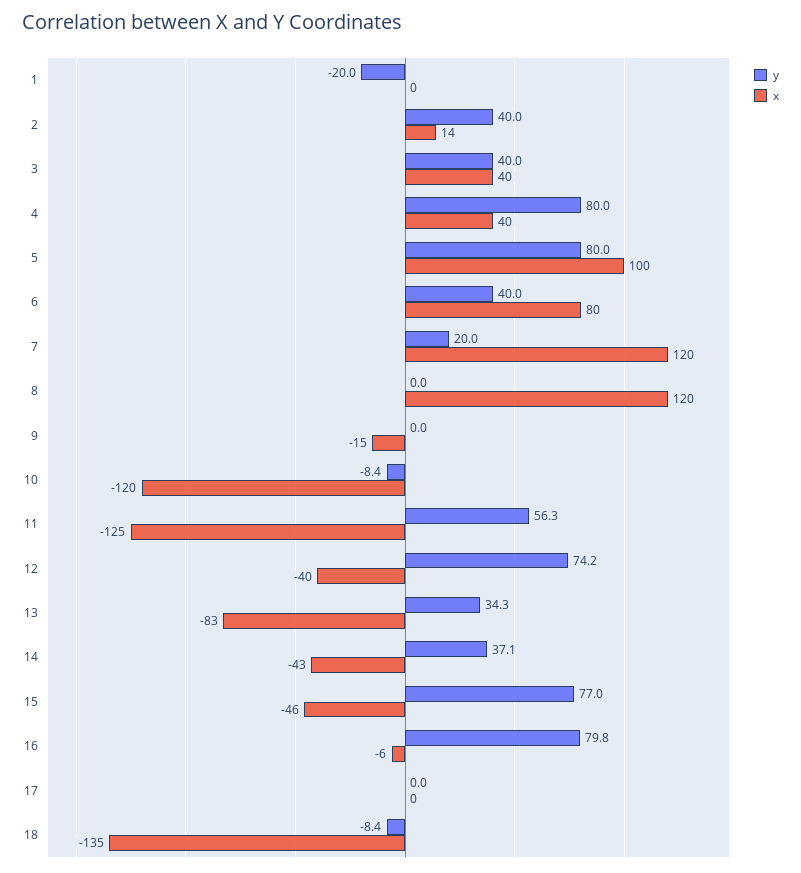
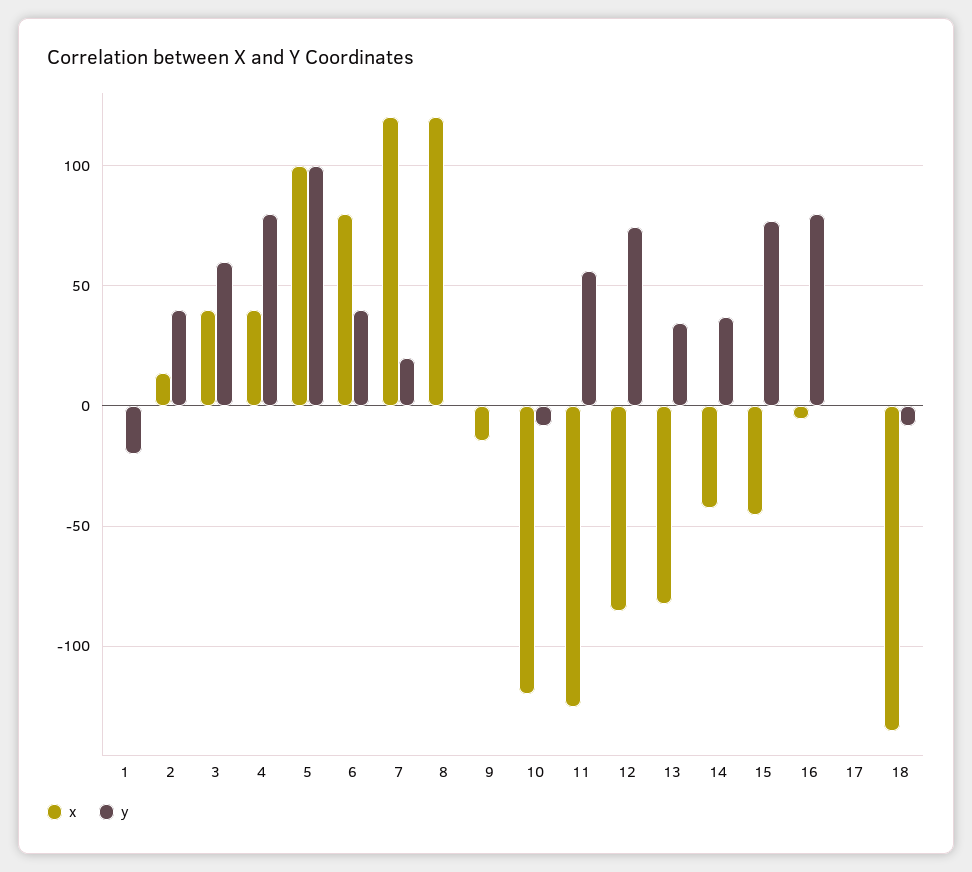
y, 3: 40 -> 60
y, 5: 80 -> 100
x, 12: -40 -> -85

